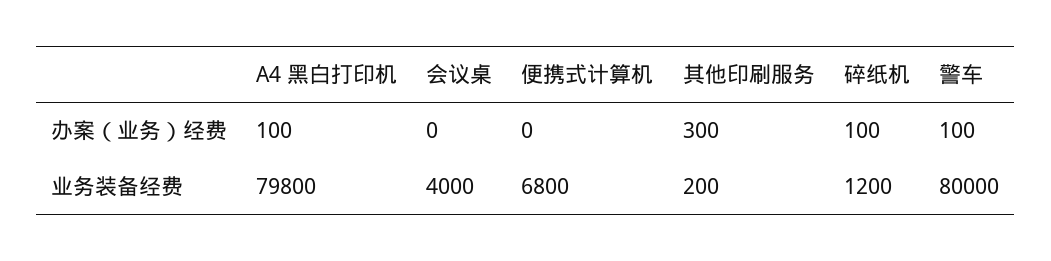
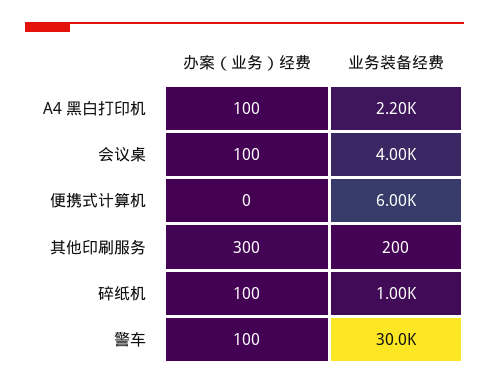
会议桌, 办案（业务）经费: 0 -> 100
A4 黑白打印机, 业务装备经费: 79800 -> 2200
便携式计算机, 业务装备经费: 6800 -> 6000
碎纸机, 业务装备经费: 1200 -> 1000
警车, 业务装备经费: 80000 -> 30000

